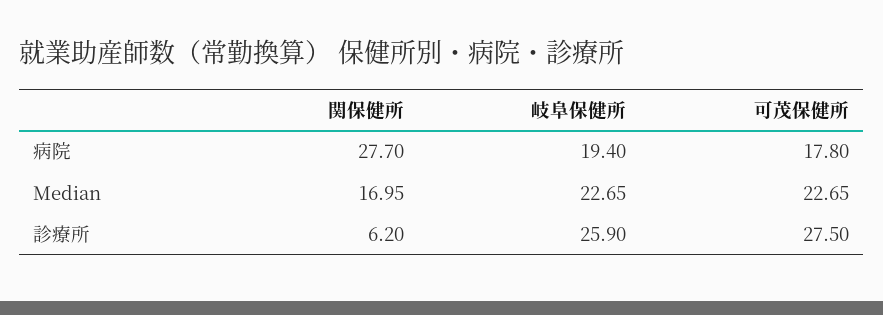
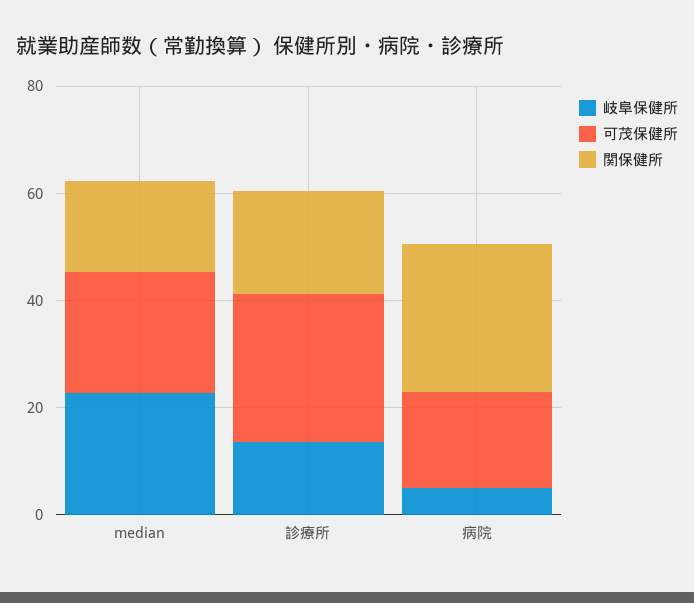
岐阜保健所, 病院: 19.4 -> 5
関保健所, 診療所: 6.2 -> 20
岐阜保健所, 診療所: 25.9 -> 15

